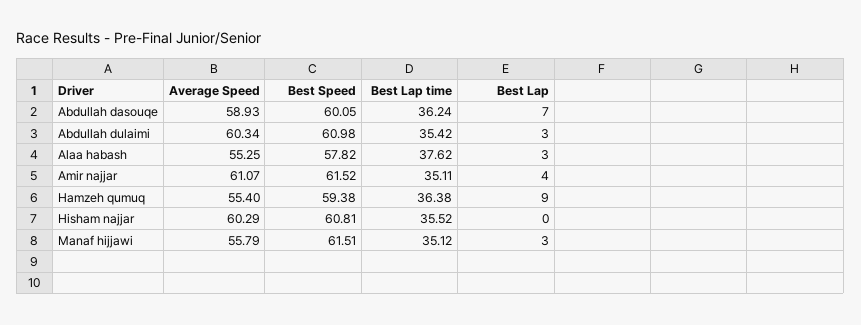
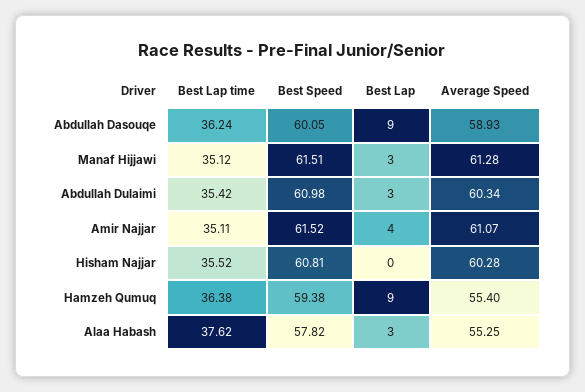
Best Lap, Abdullah dasouqe: 7 -> 9
Average Speed, Hisham najjar: 60.29 -> 60.28
Average Speed, Manaf hijjawi: 55.79 -> 61.28

